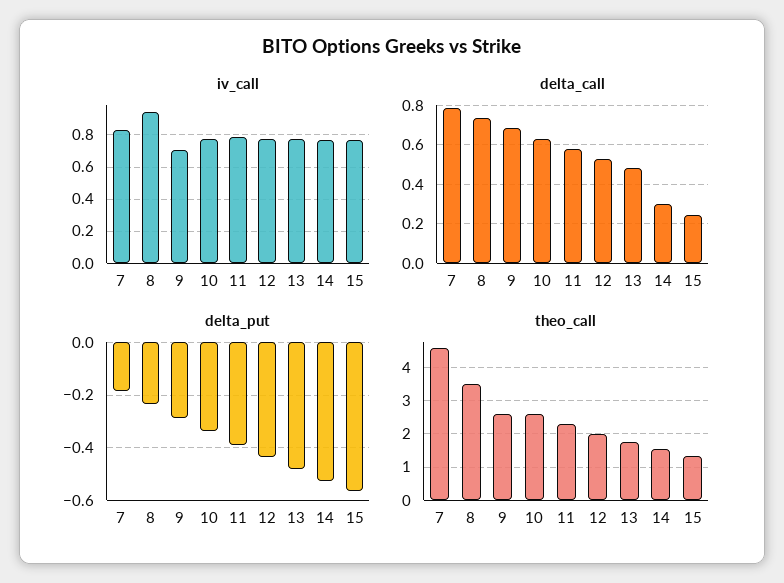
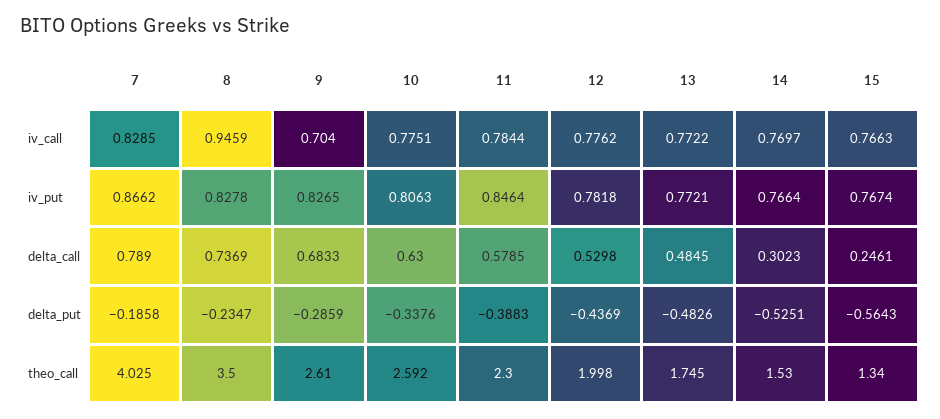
theo_call, 7: 4.6 -> 4.025
iv_put, 7: none -> 0.8662
iv_put, 8: none -> 0.8278
iv_put, 9: none -> 0.8265
iv_put, 10: none -> 0.8063
iv_put, 11: none -> 0.8464
iv_put, 12: none -> 0.7818
iv_put, 13: none -> 0.7721
iv_put, 14: none -> 0.7664
iv_put, 15: none -> 0.7674

